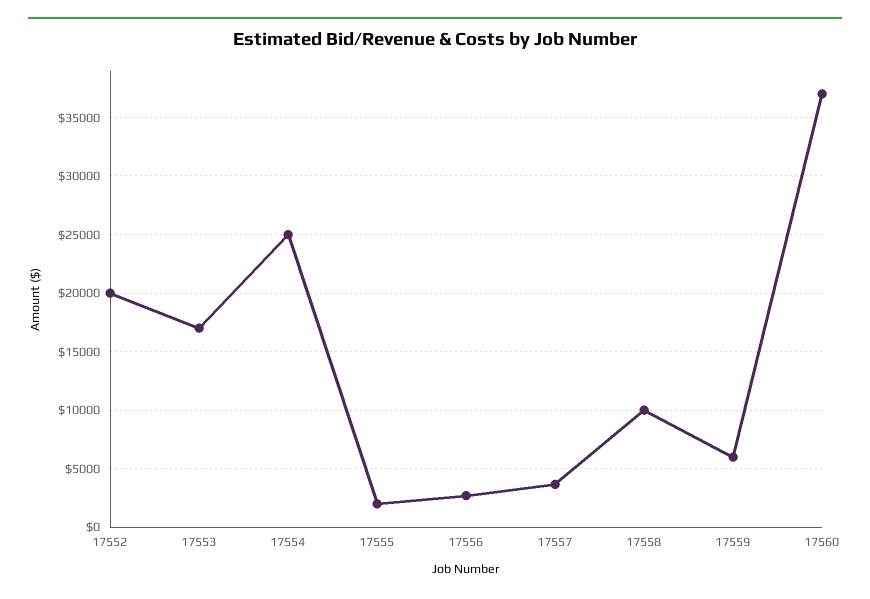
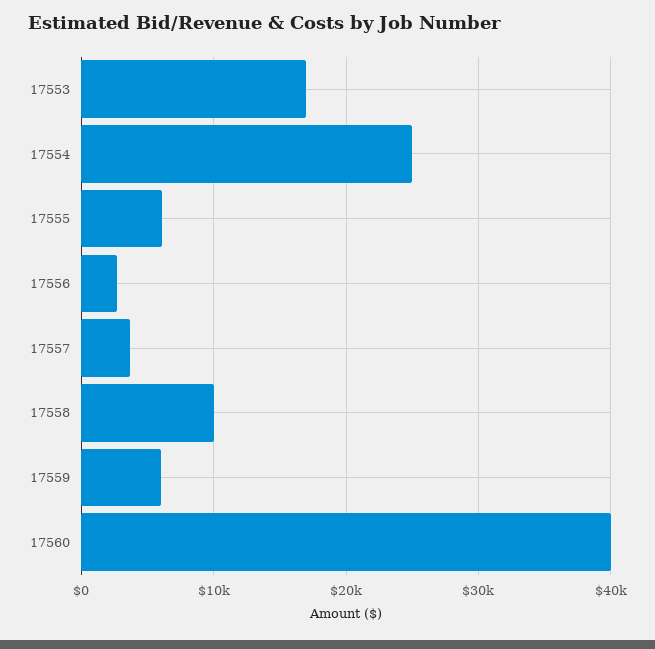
17552: 20000 -> none
17555: 2000 -> 6000
17560: 37000 -> 40000

